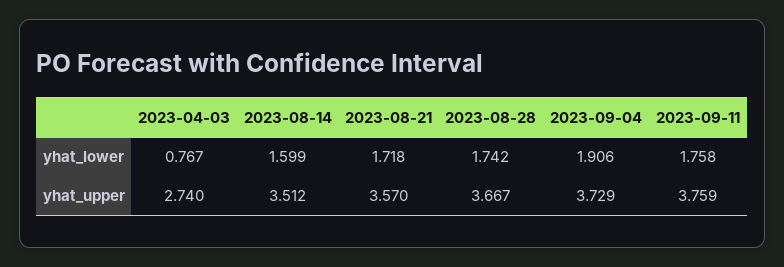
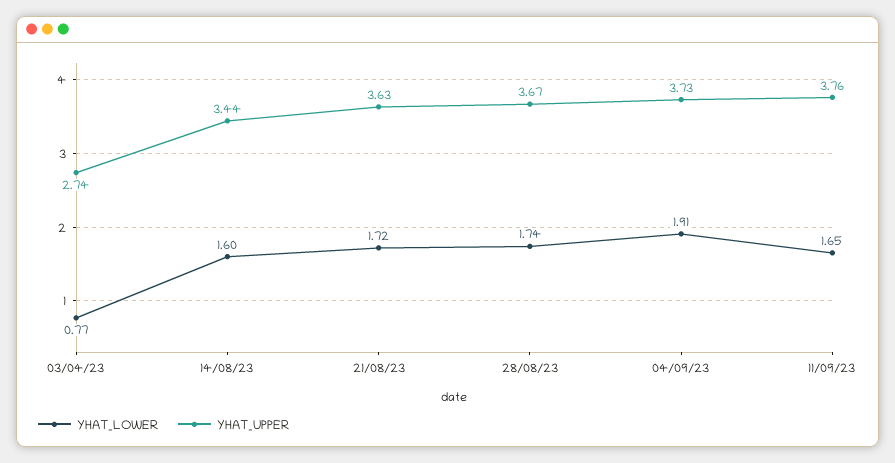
yhat_lower, 2023-09-11: 1.758 -> 1.65
yhat_upper, 2023-08-14: 3.512 -> 3.44
yhat_upper, 2023-08-21: 3.57 -> 3.63

